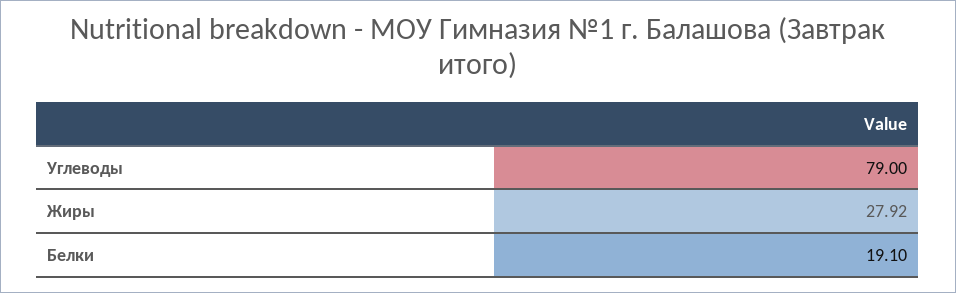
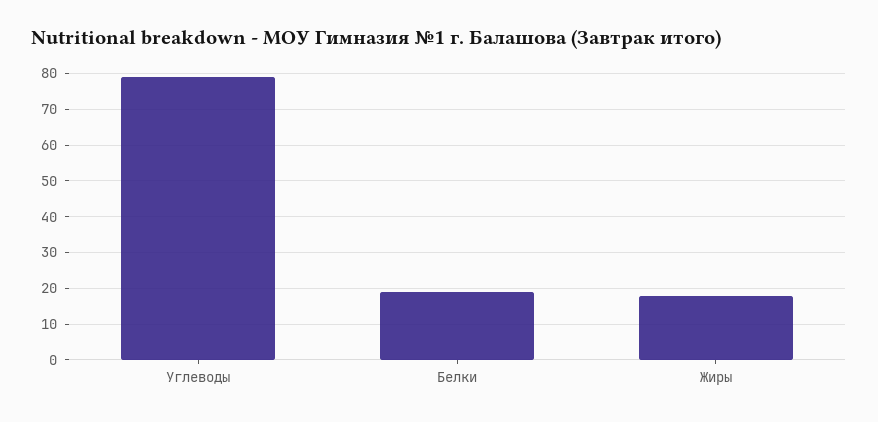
Жиры: 27.92 -> 18

